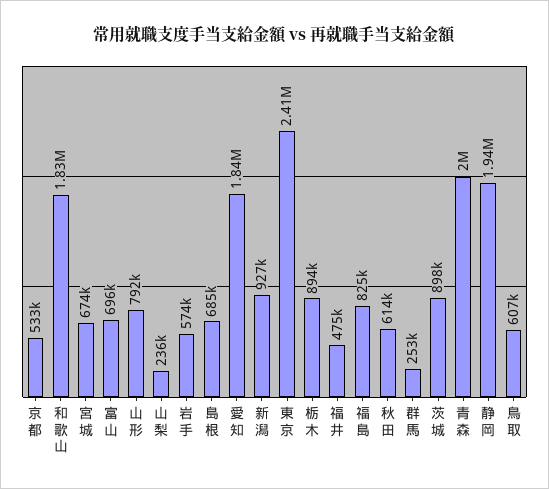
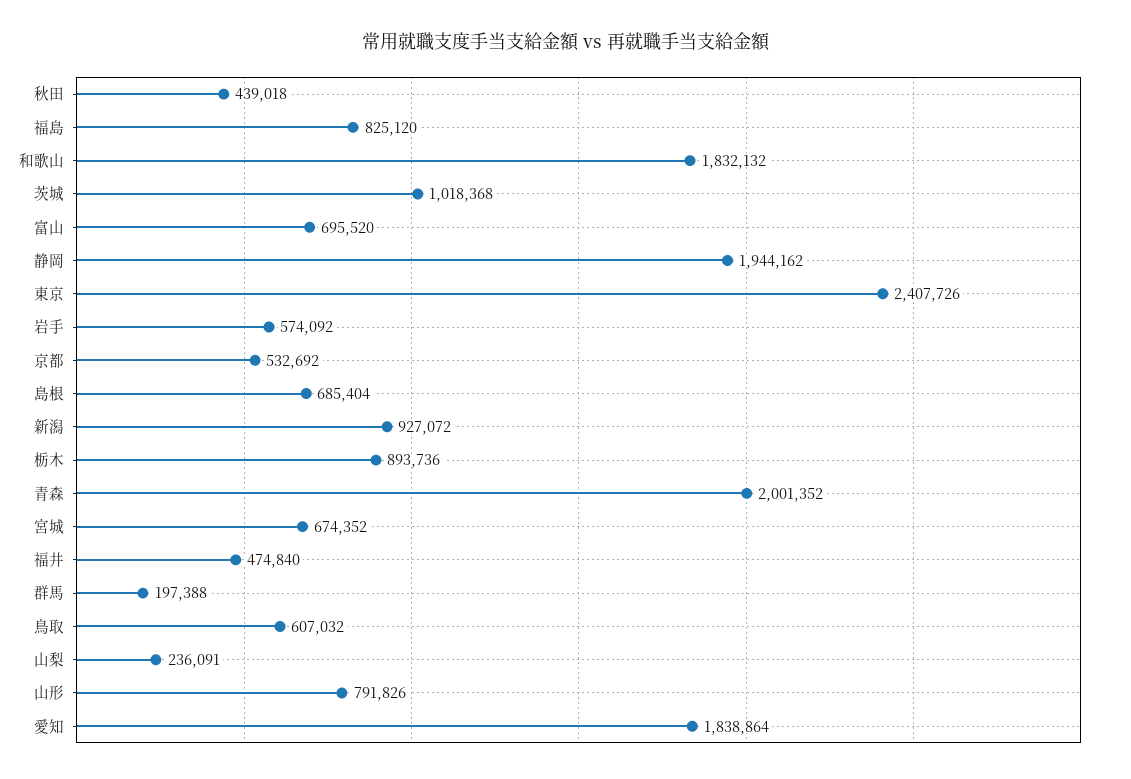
秋田: 614000 -> 439018
群馬: 253000 -> 197388
茨城: 898000 -> 1018368

